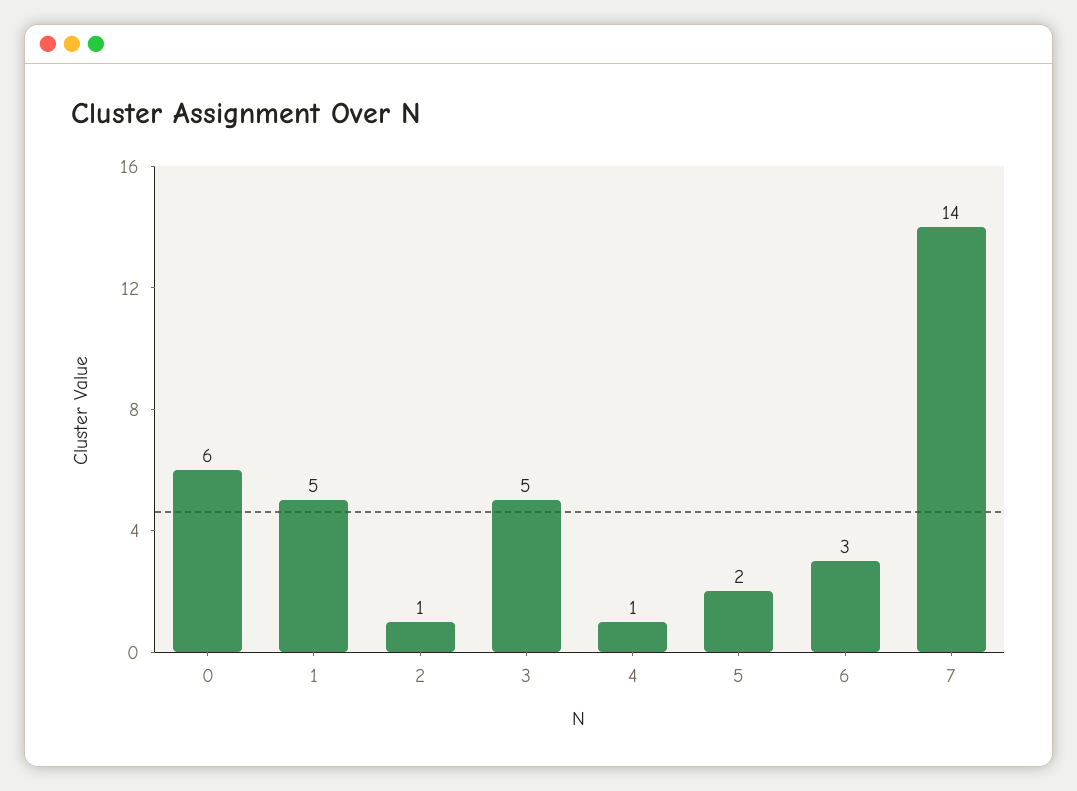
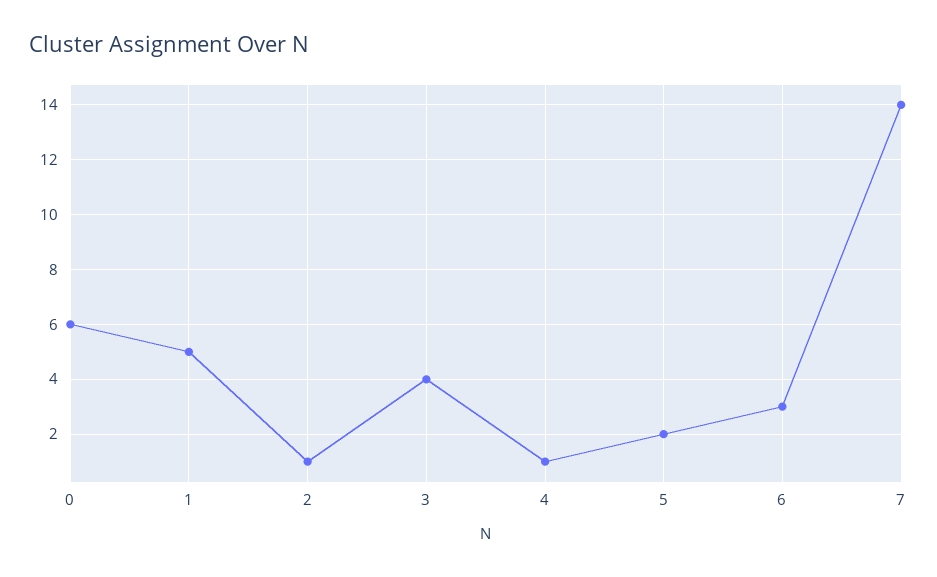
3: 5 -> 4

